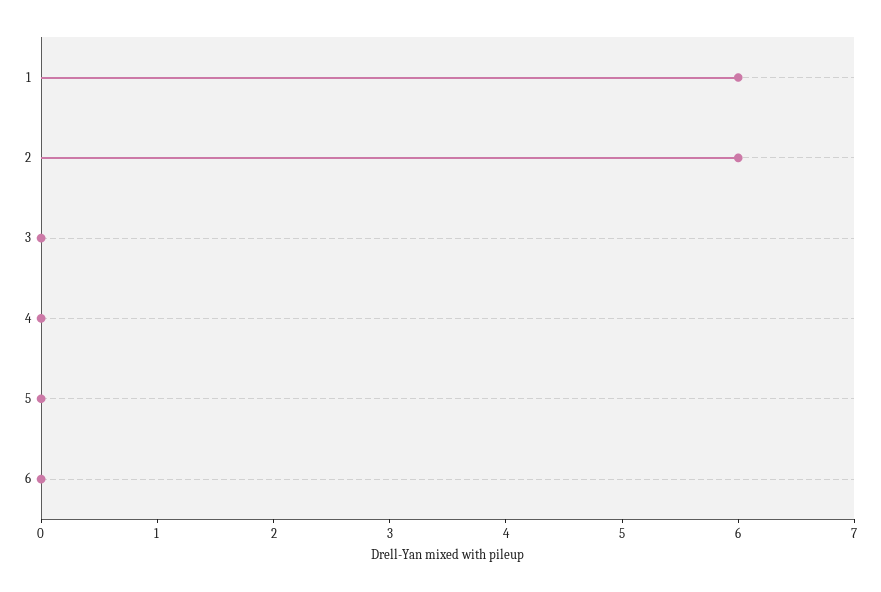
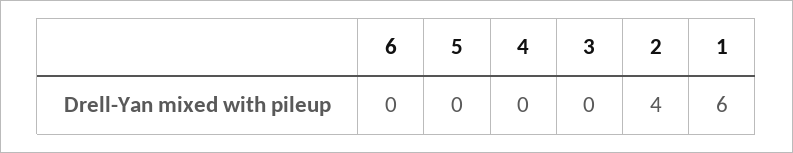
2: 6 -> 4

